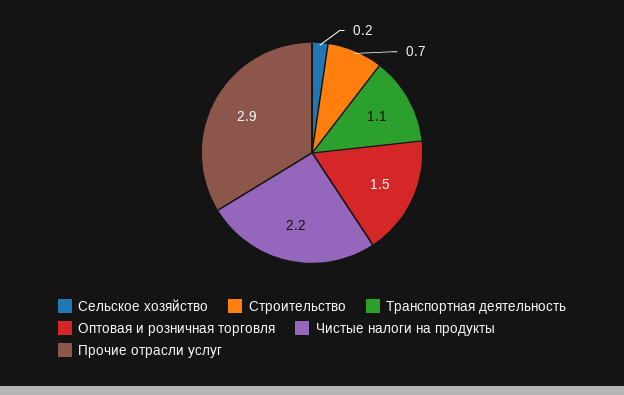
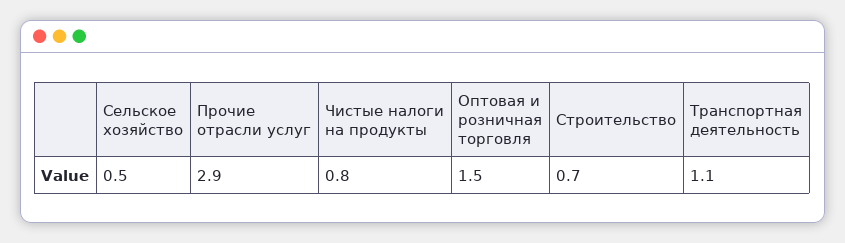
Сельское хозяйство: 0.2 -> 0.5
Чистые налоги на продукты: 2.2 -> 0.8

